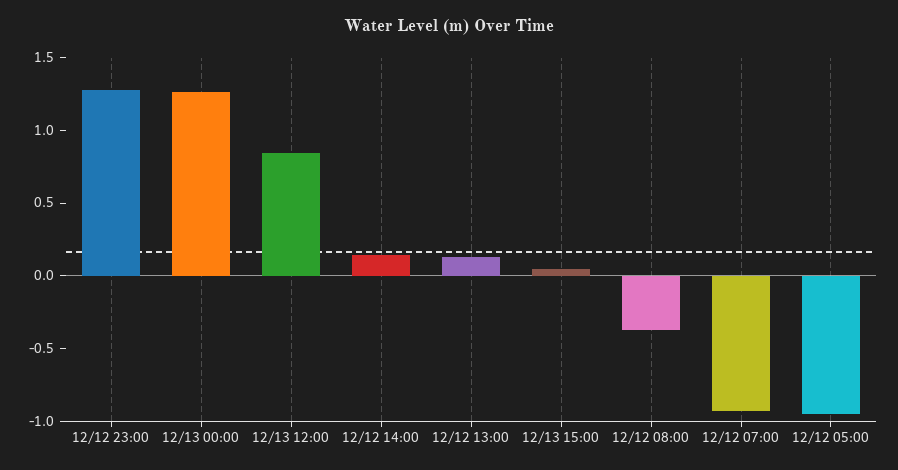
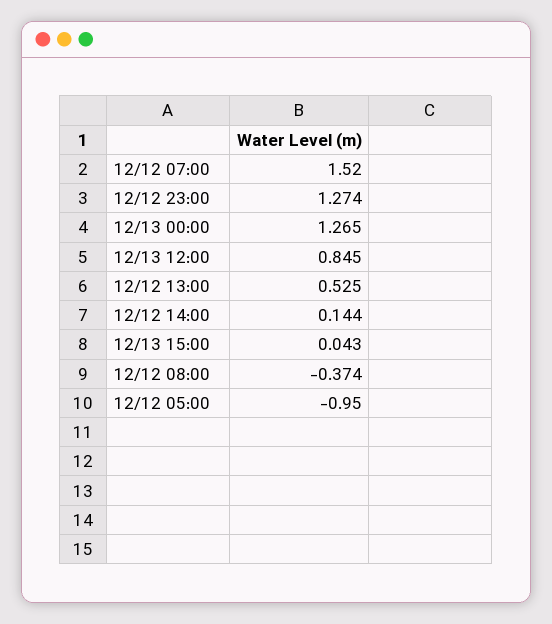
12/12 13:00: 0.1 -> 0.525
12/12 07:00: -0.9 -> 1.52

